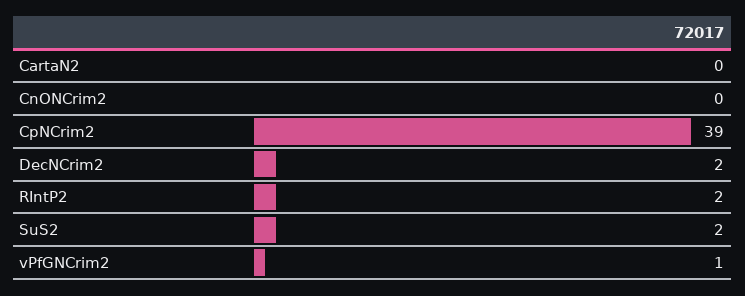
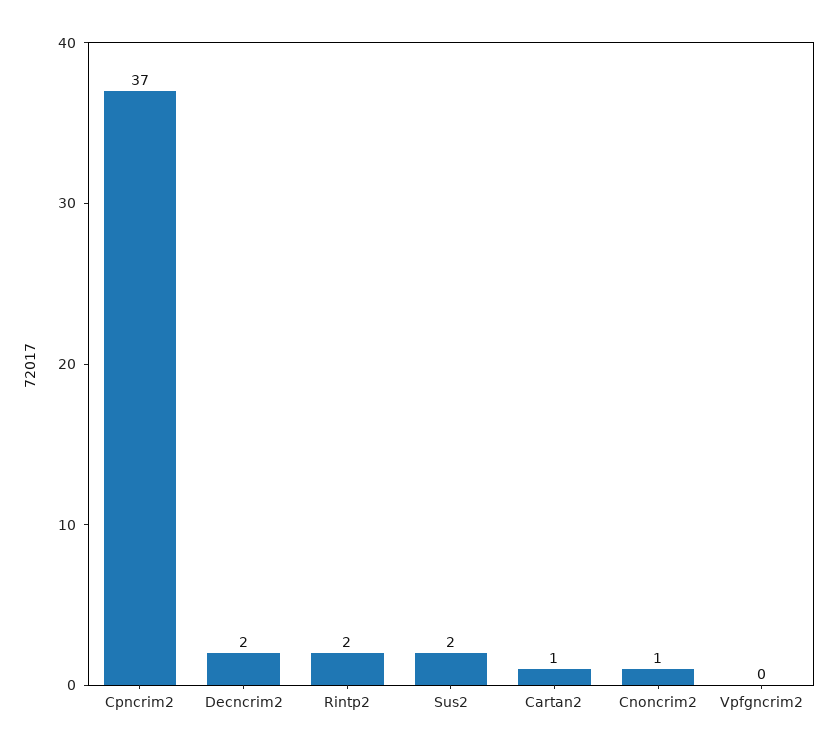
CartaN2: 0 -> 1
CnONCrim2: 0 -> 1
CpNCrim2: 39 -> 37
vPfGNCrim2: 1 -> 0

